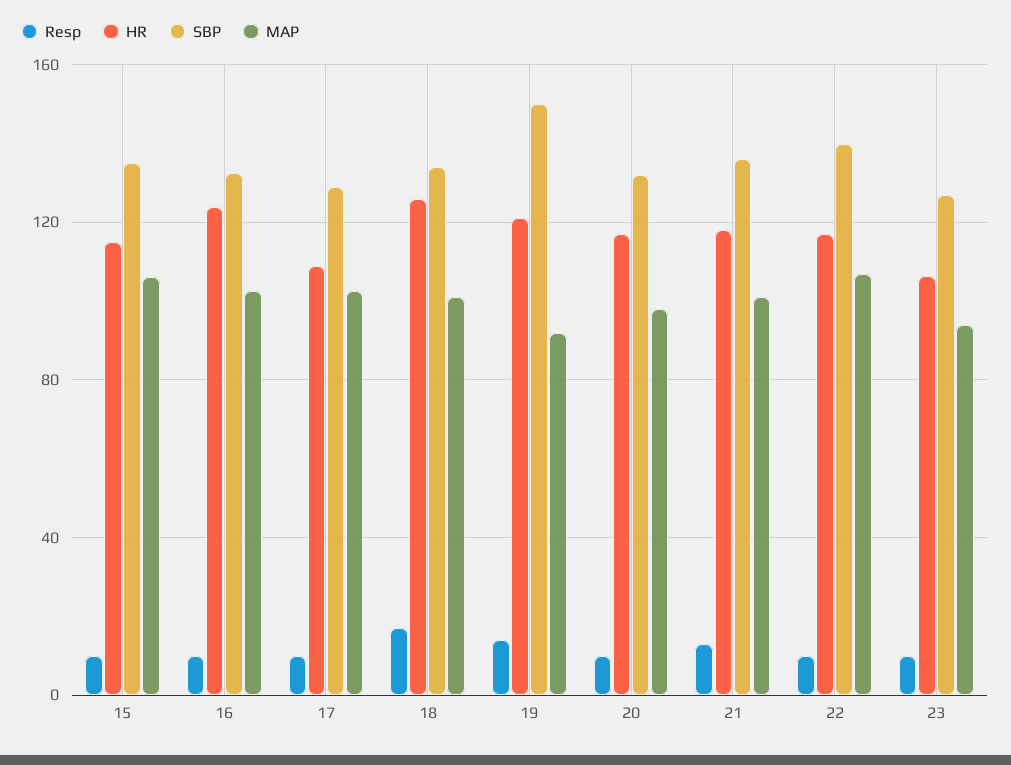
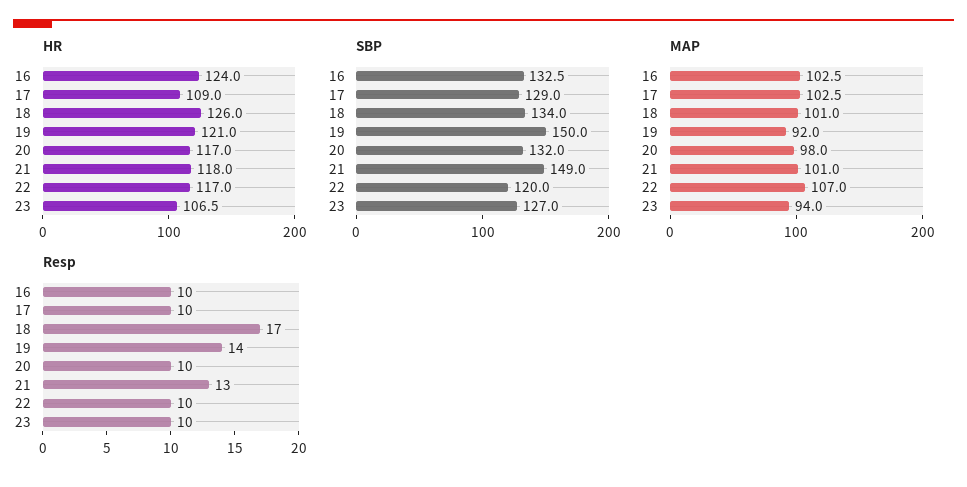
Resp, 15: 10 -> none
HR, 15: 115 -> none
SBP, 15: 135 -> none
MAP, 15: 105 -> none
SBP, 21: 135 -> 149
SBP, 22: 140 -> 120

